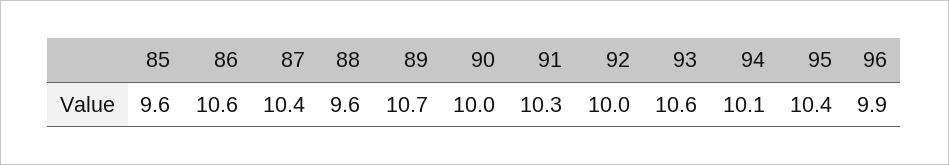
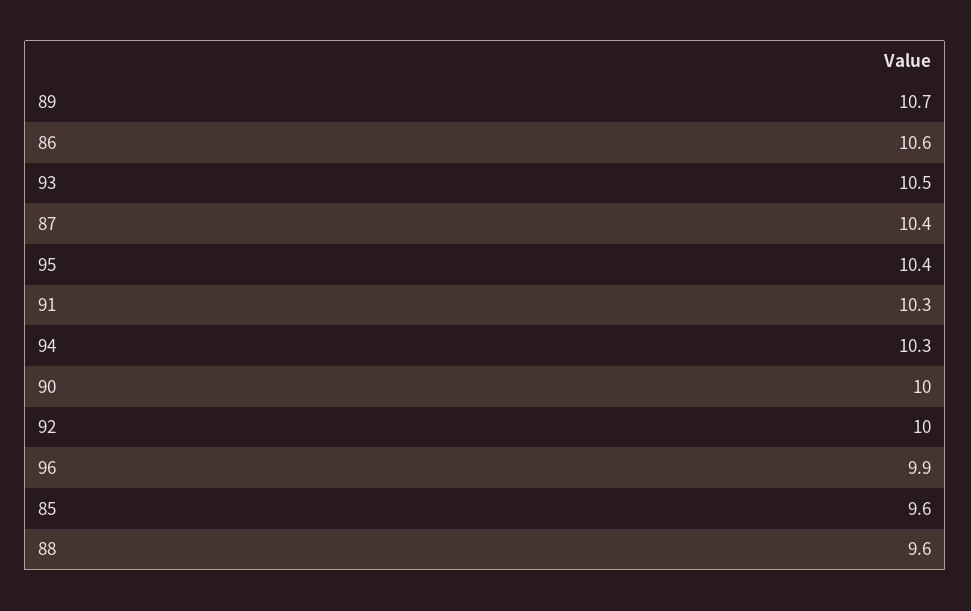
93: 10.6 -> 10.5
94: 10.1 -> 10.3

